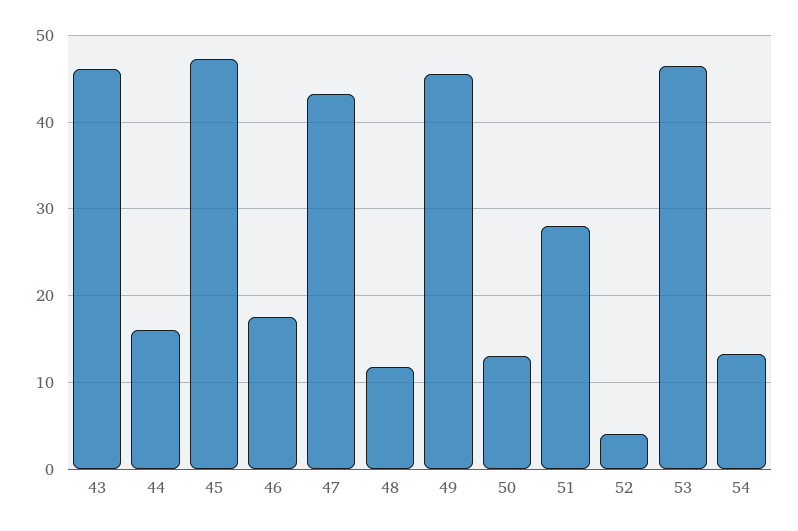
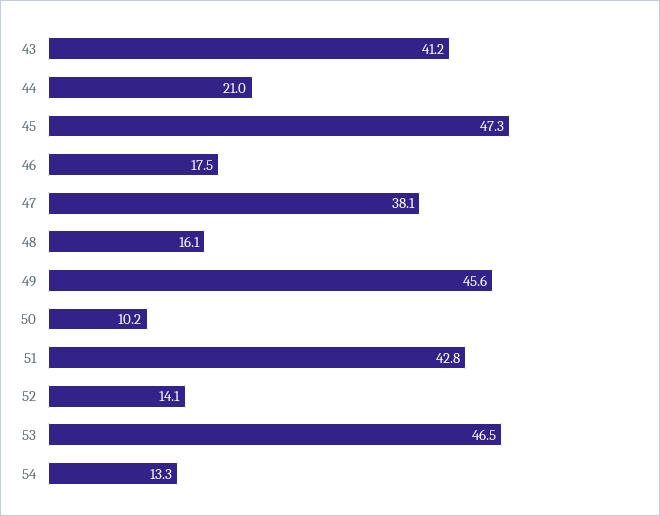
43: 46 -> 41.2
44: 16 -> 21
47: 43 -> 38.1
48: 12 -> 16.1
50: 13 -> 10.2
51: 28 -> 42.8
52: 4 -> 14.1

